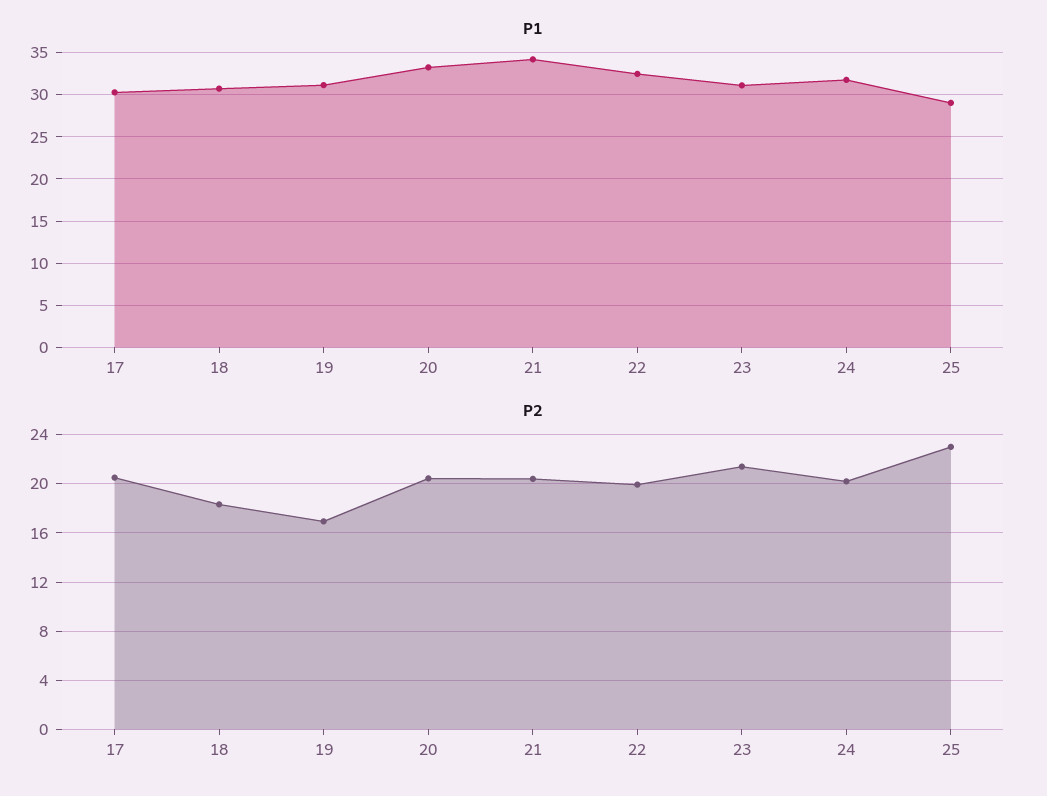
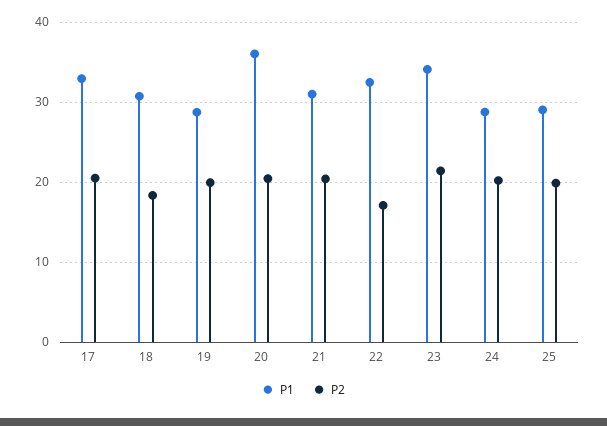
P1, 17: 30 -> 33
P1, 19: 31 -> 29
P1, 20: 33 -> 36
P1, 21: 34 -> 31
P1, 23: 31 -> 34
P1, 24: 32 -> 29
P2, 19: 17 -> 20
P2, 22: 20 -> 17
P2, 25: 23 -> 20

